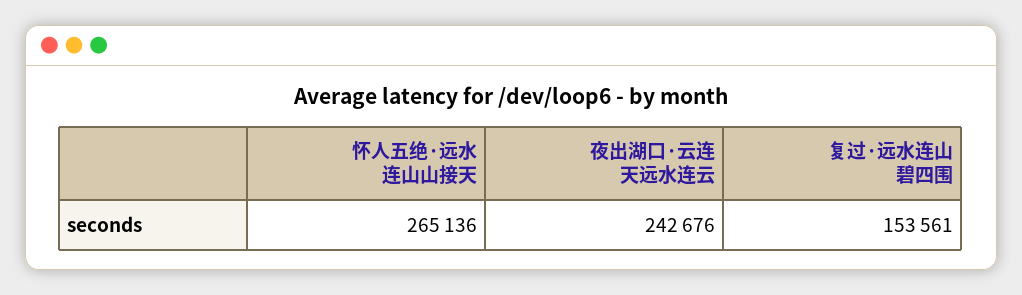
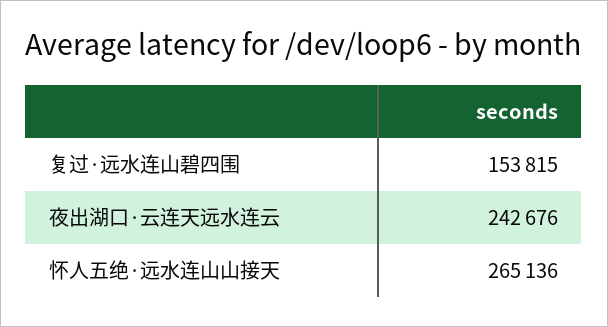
复过·远水连山碧四围: 153561 -> 153815

